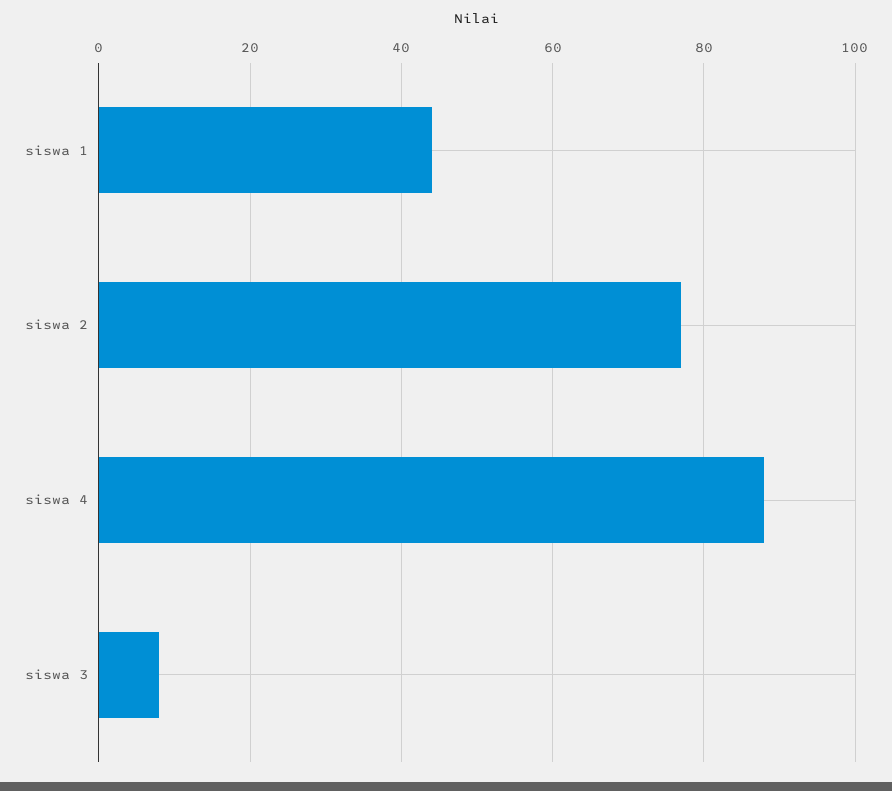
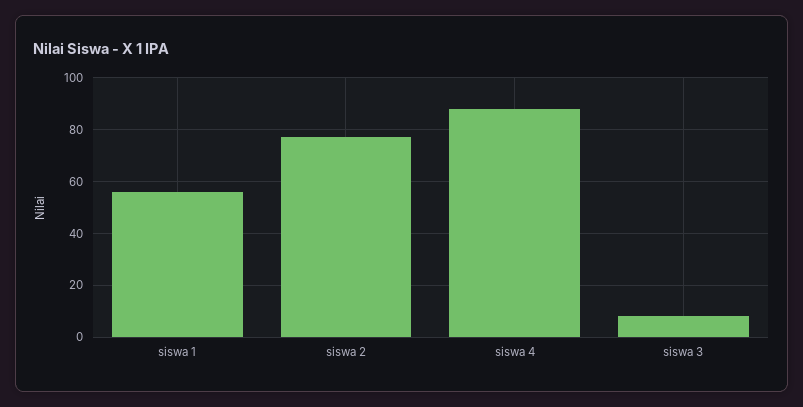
siswa 1: 45 -> 55

